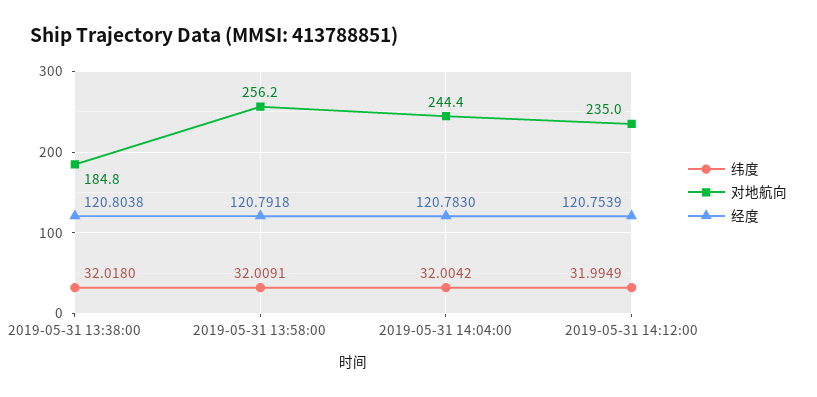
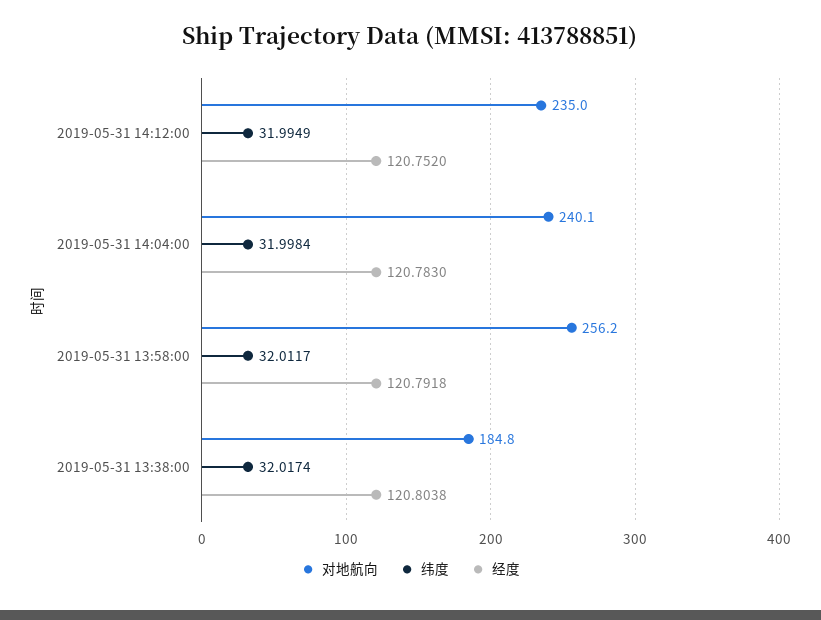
纬度, 2019-05-31 13:38:00: 32.018 -> 32.0174
纬度, 2019-05-31 13:58:00: 32.0091 -> 32.0117
纬度, 2019-05-31 14:04:00: 32.0042 -> 31.9984
对地航向, 2019-05-31 14:04:00: 244.4 -> 240.1
经度, 2019-05-31 14:12:00: 120.7539 -> 120.752

